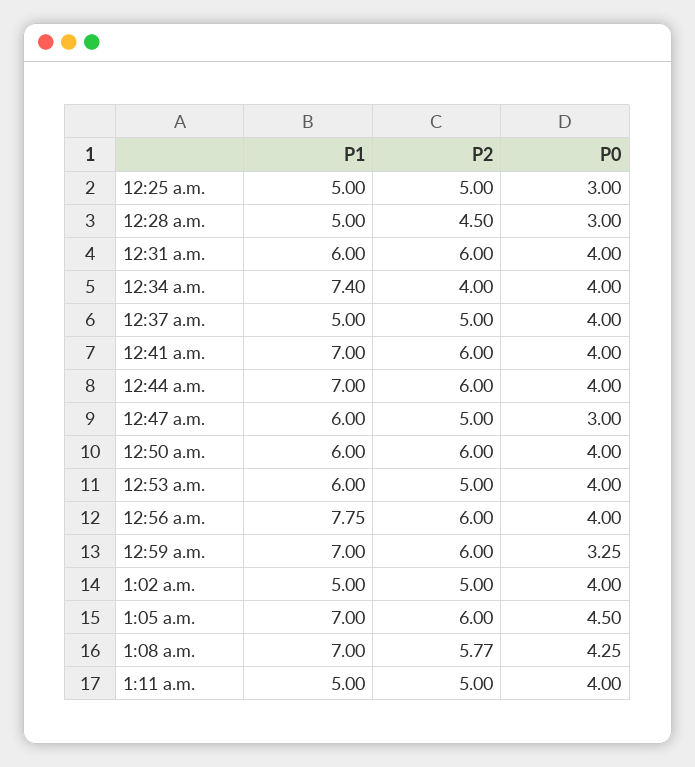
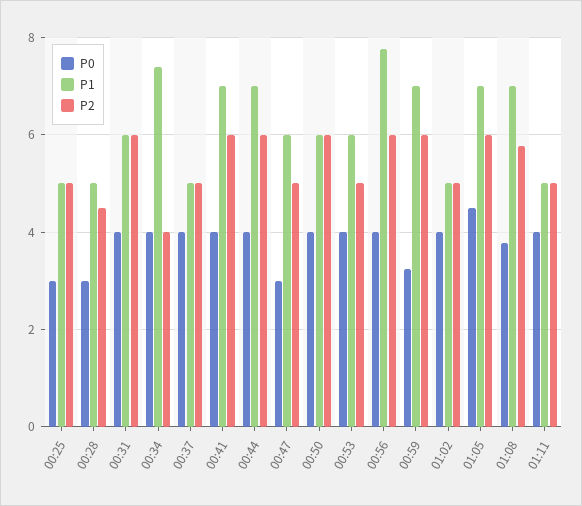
P0, 1:08 a.m.: 4.25 -> 3.8

